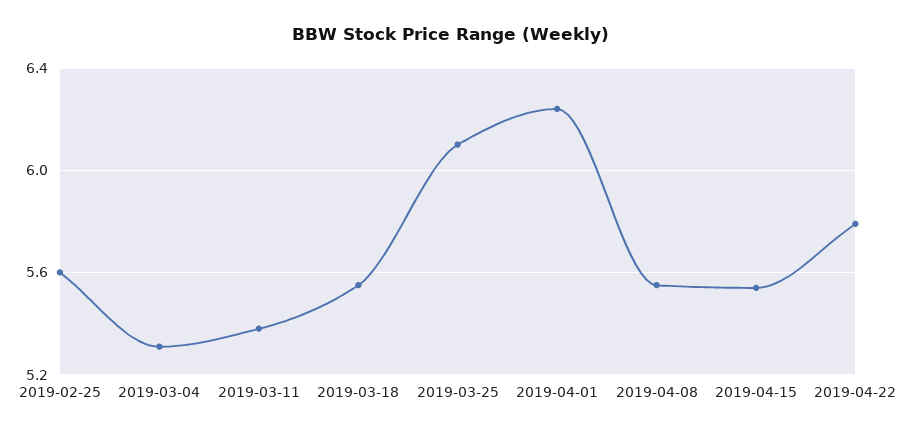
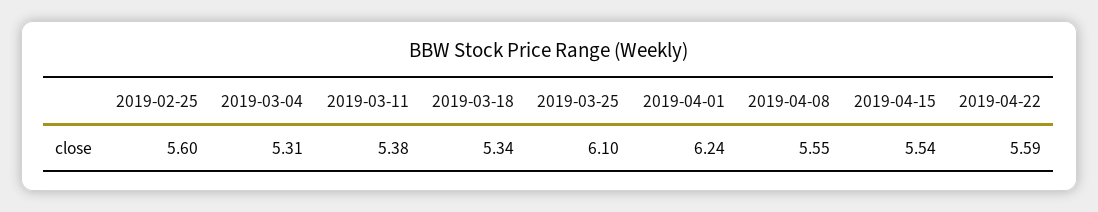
2019-03-18: 5.55 -> 5.34
2019-04-22: 5.8 -> 5.59

